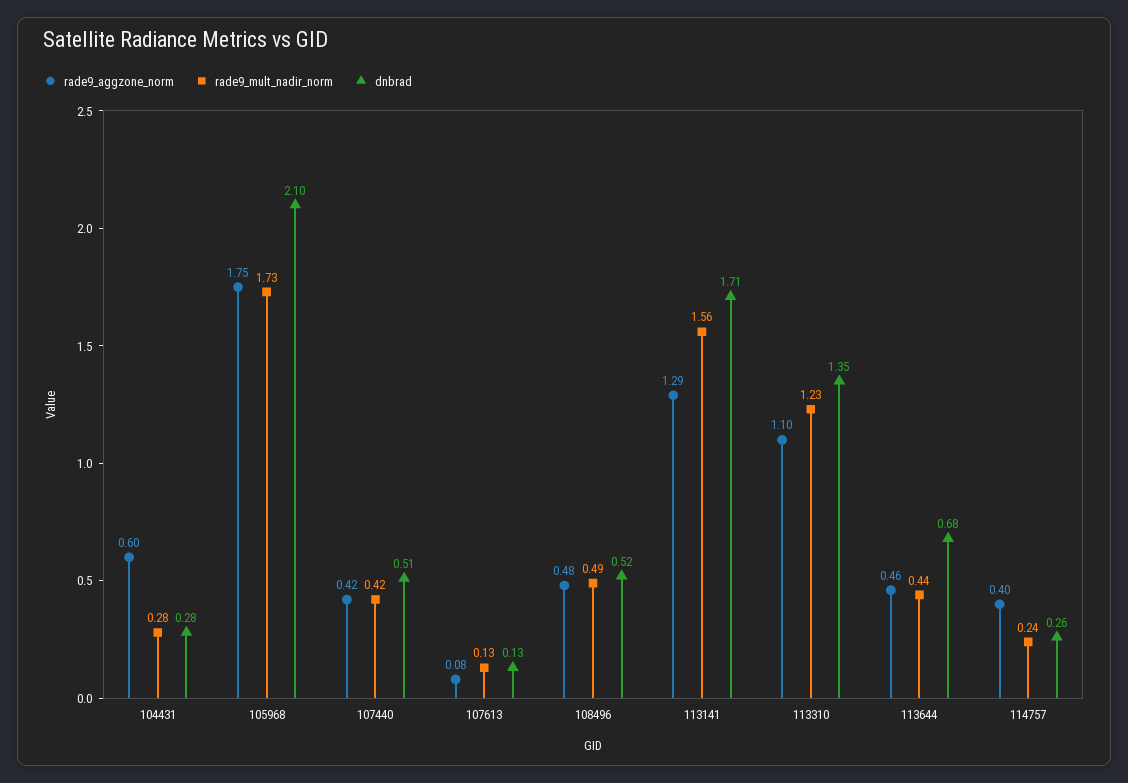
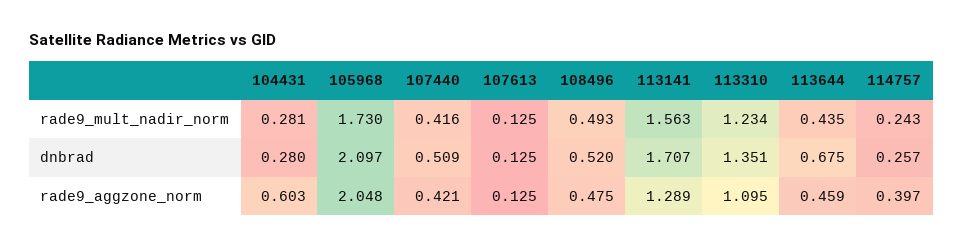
rade9_aggzone_norm, 105968: 1.75 -> 2.048
rade9_aggzone_norm, 107613: 0.08 -> 0.125

